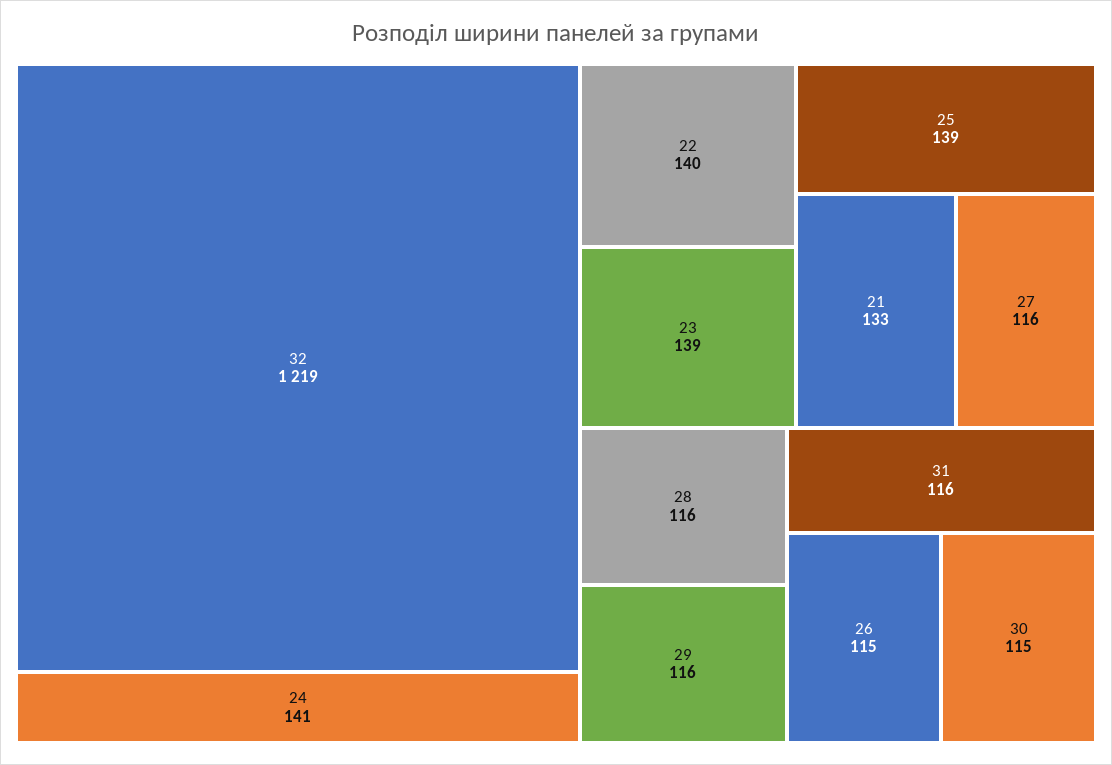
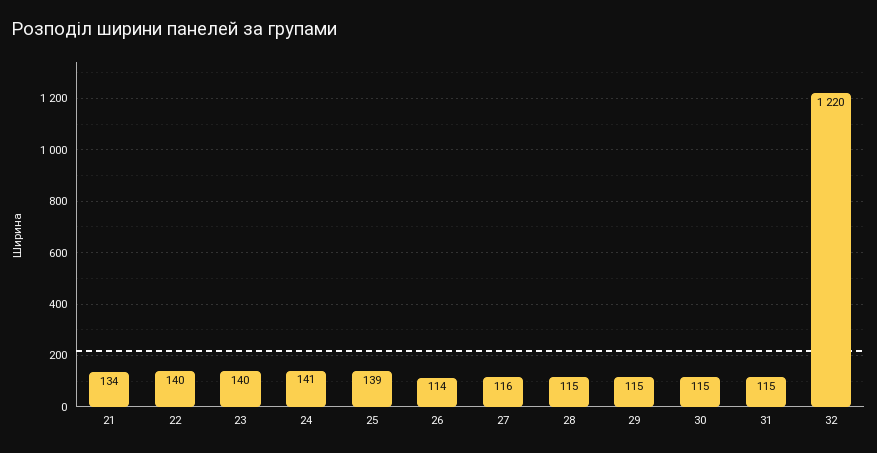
32: 1219 -> 1220
23: 139 -> 140
21: 133 -> 134
28: 116 -> 115
29: 116 -> 115
31: 116 -> 115
26: 115 -> 114

